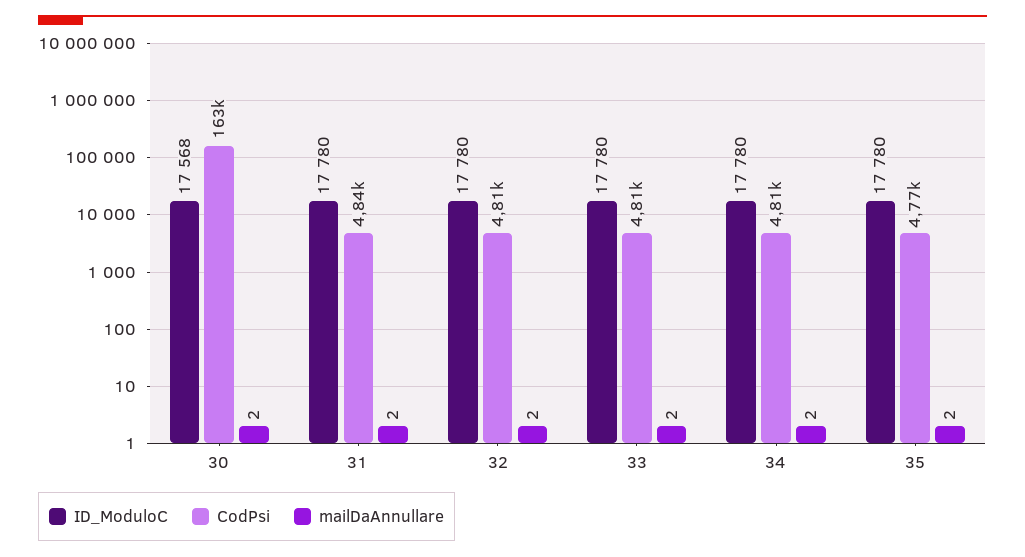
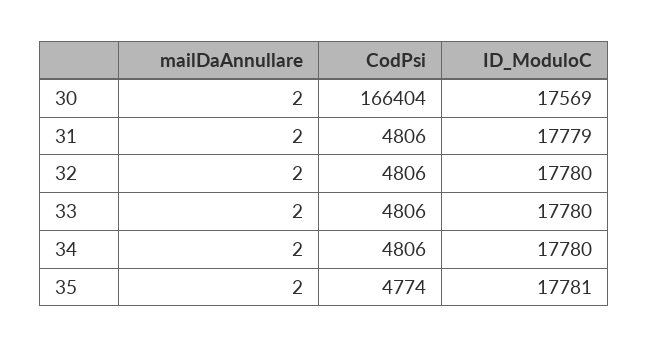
ID_ModuloC, 30: 17568 -> 17569
CodPsi, 30: 163000 -> 166404
ID_ModuloC, 31: 17780 -> 17779
CodPsi, 31: 4840 -> 4806
ID_ModuloC, 35: 17780 -> 17781

